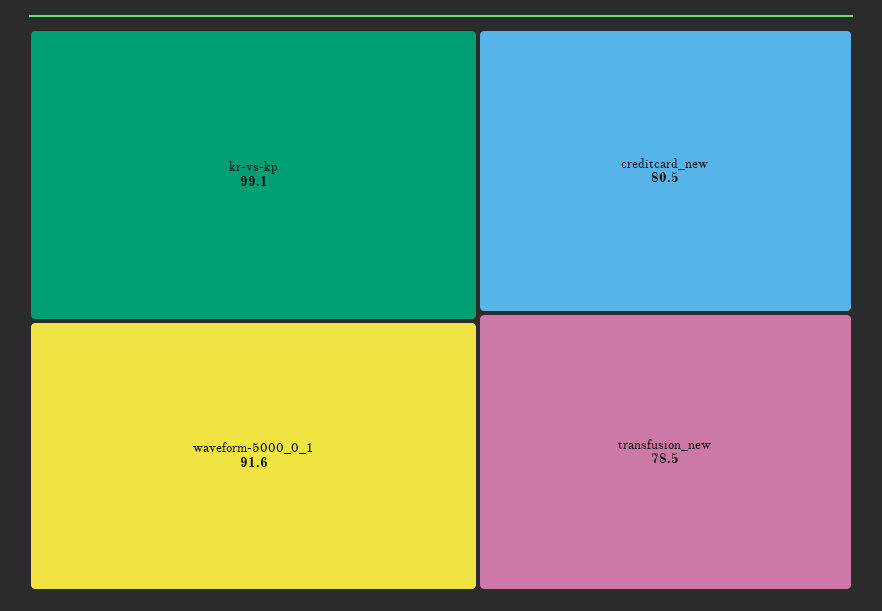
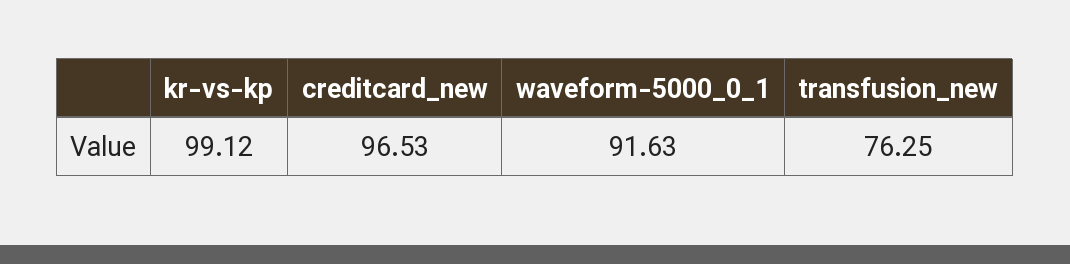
creditcard_new: 80.5 -> 96.53
transfusion_new: 78.5 -> 76.25

